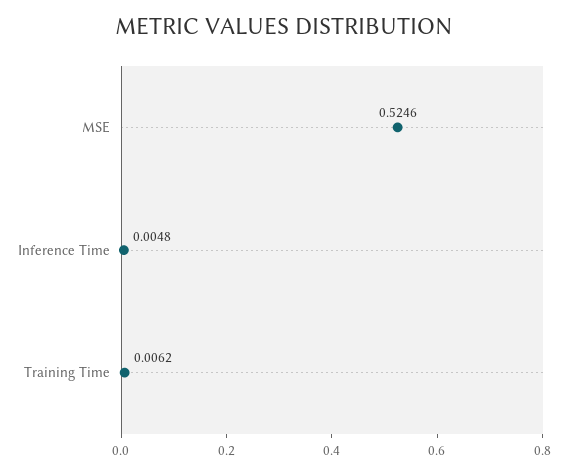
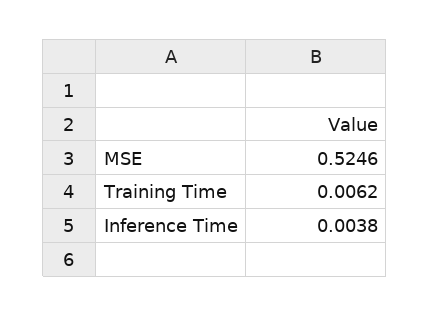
Inference Time: 0.0048 -> 0.0038

